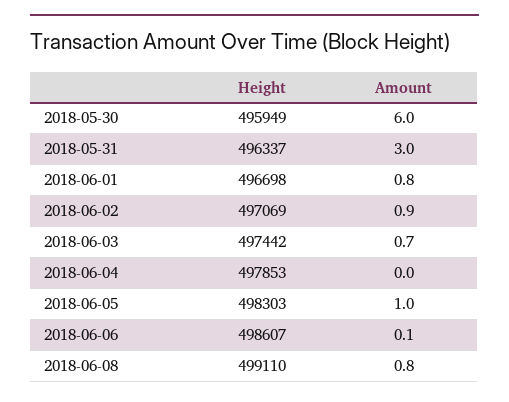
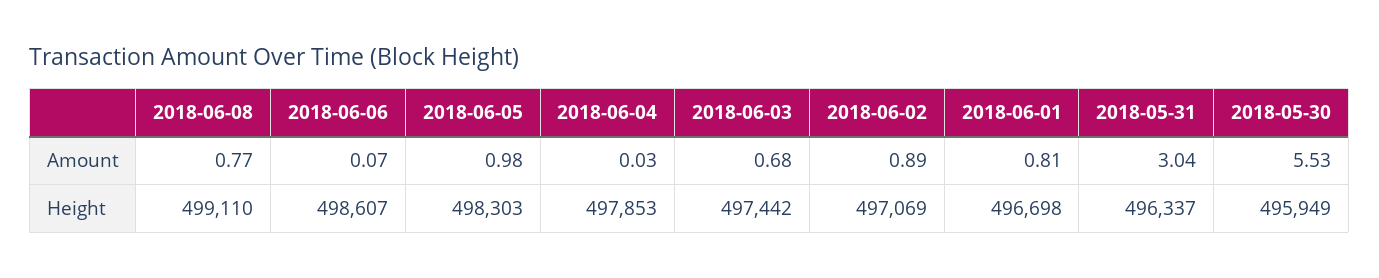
Amount, 2018-05-30: 6 -> 5.53

